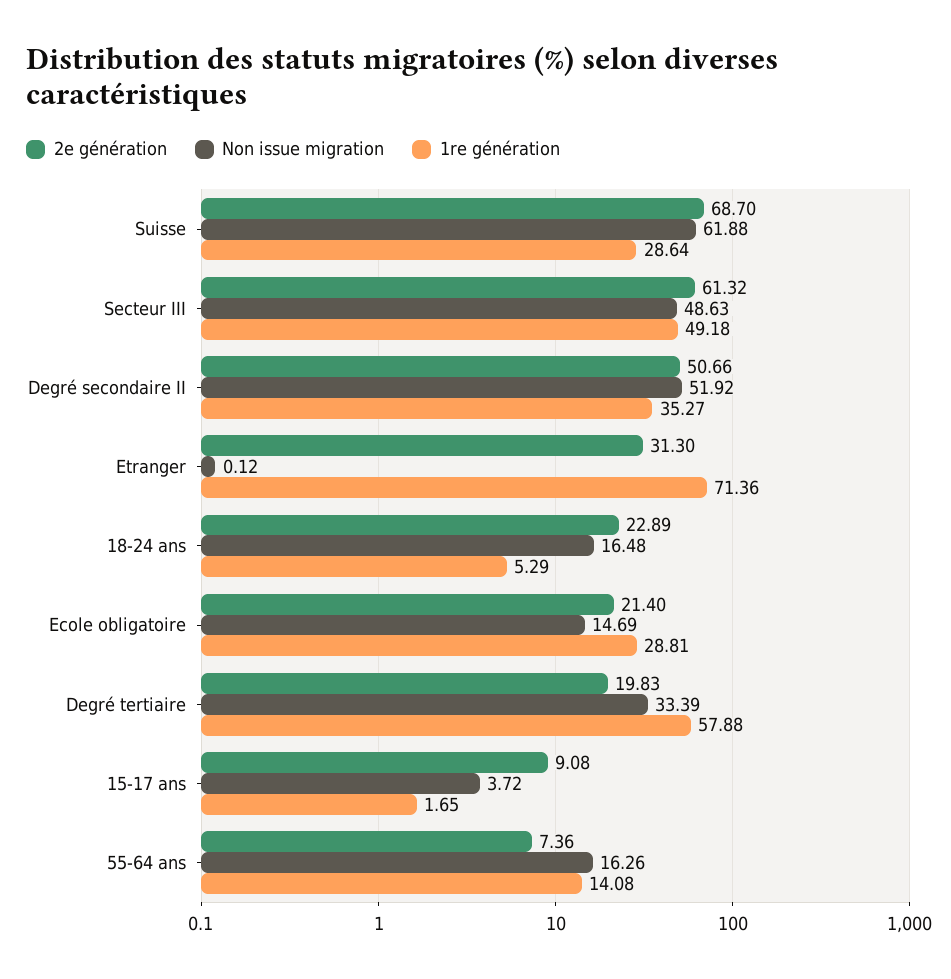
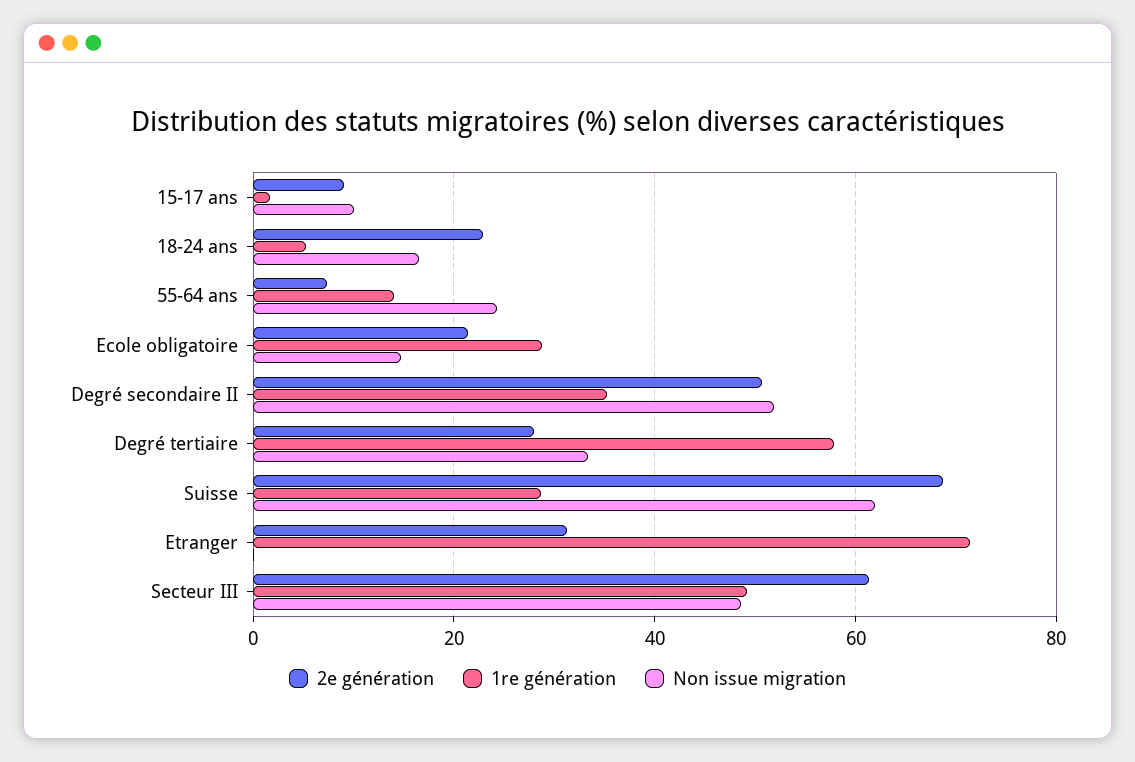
2e génération, Degré tertiaire: 19.83 -> 28
Non issue migration, 15-17 ans: 3.72 -> 10
Non issue migration, 55-64 ans: 16.26 -> 24

